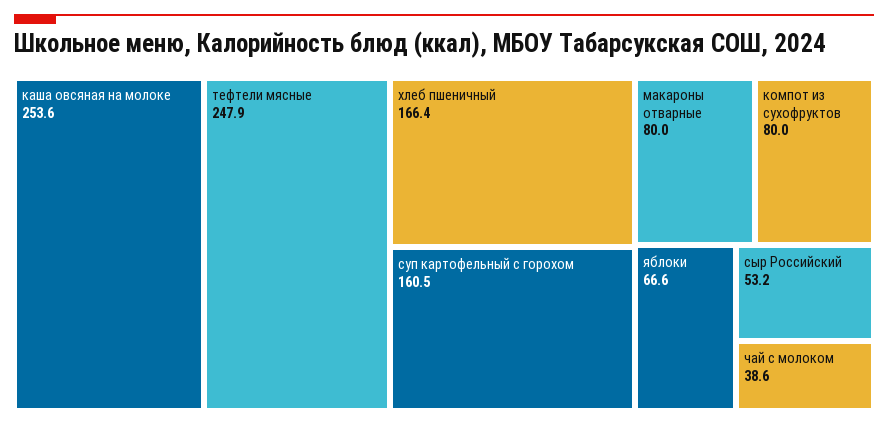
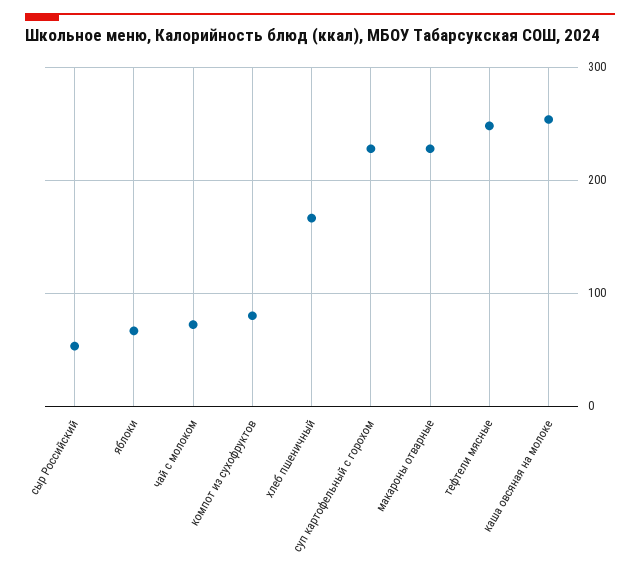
суп картофельный с горохом: 160.5 -> 230
макароны отварные: 80 -> 230
чай с молоком: 38.6 -> 70

